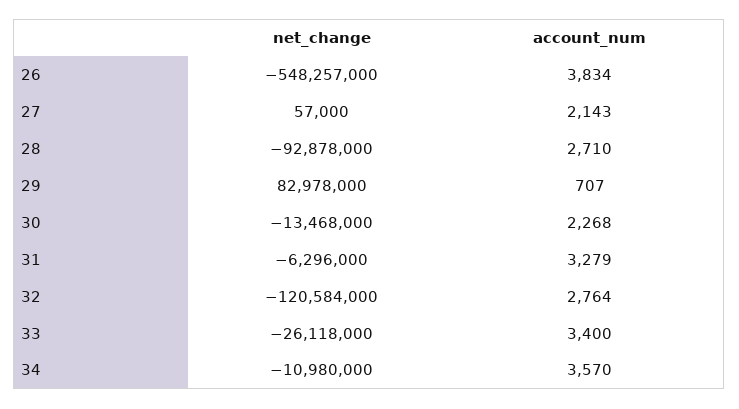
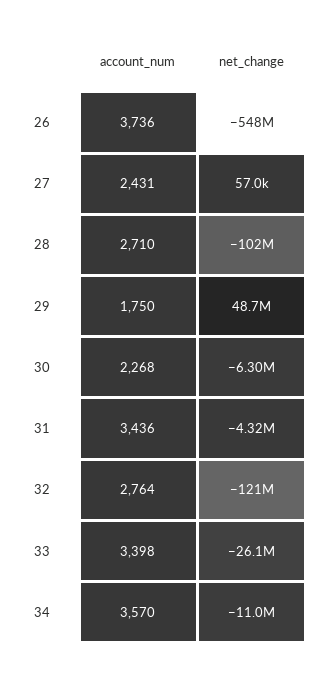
account_num, 26: 3834 -> 3736
account_num, 27: 2143 -> 2431
net_change, 28: -92878000 -> -102000000
net_change, 29: 82978000 -> 48700000
account_num, 29: 707 -> 1750
net_change, 30: -13468000 -> -6300000
net_change, 31: -6296000 -> -4320000
account_num, 31: 3279 -> 3436
account_num, 33: 3400 -> 3398

